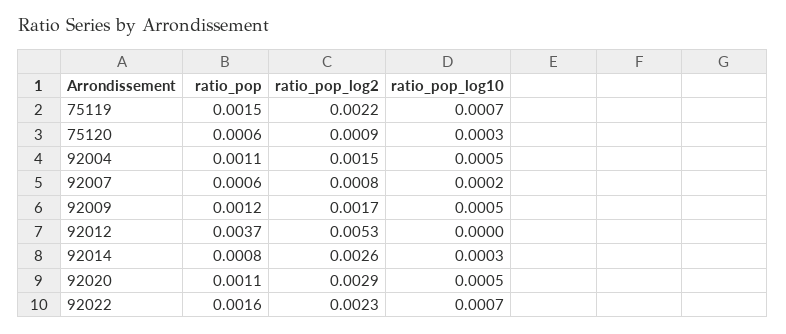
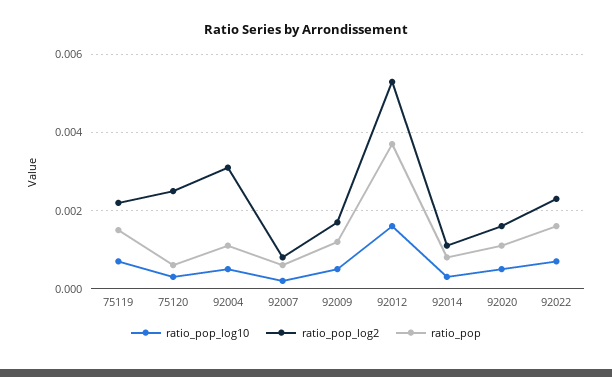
ratio_pop_log2, 75120: 0.0009 -> 0.0025
ratio_pop_log2, 92004: 0.0015 -> 0.003
ratio_pop_log10, 92012: 0 -> 0.0015
ratio_pop_log2, 92014: 0.0026 -> 0.001
ratio_pop_log2, 92020: 0.0029 -> 0.0015

